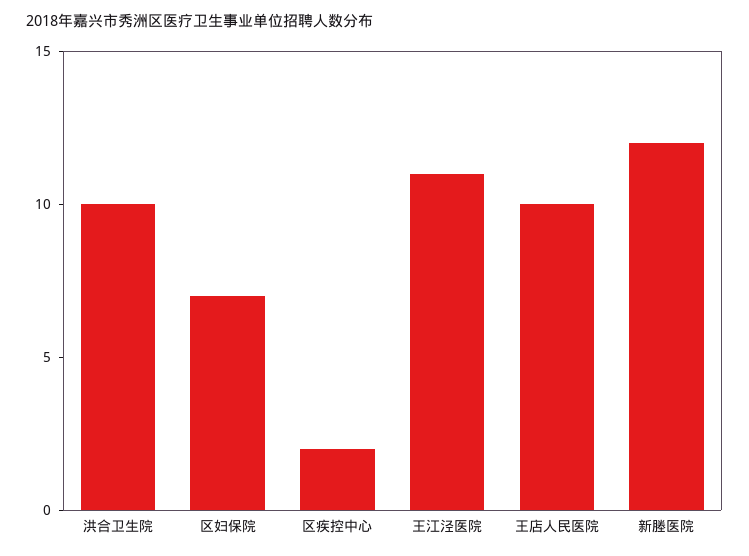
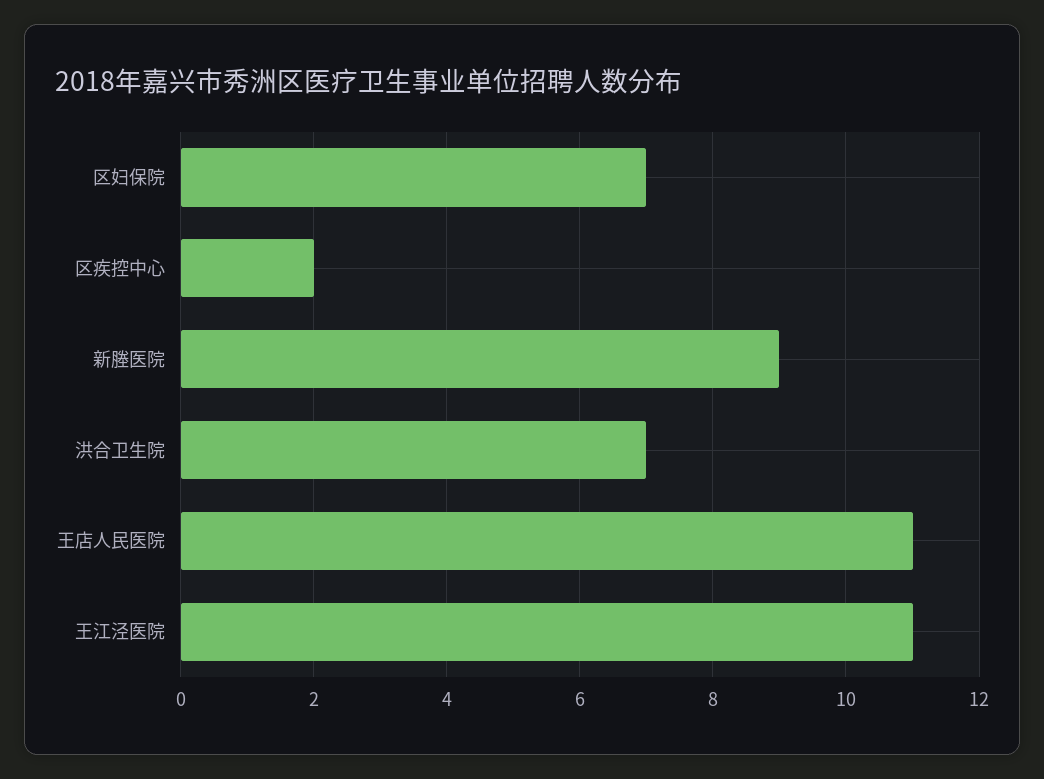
洪合卫生院: 10 -> 7
王店人民医院: 10 -> 11
新塍医院: 12 -> 9

